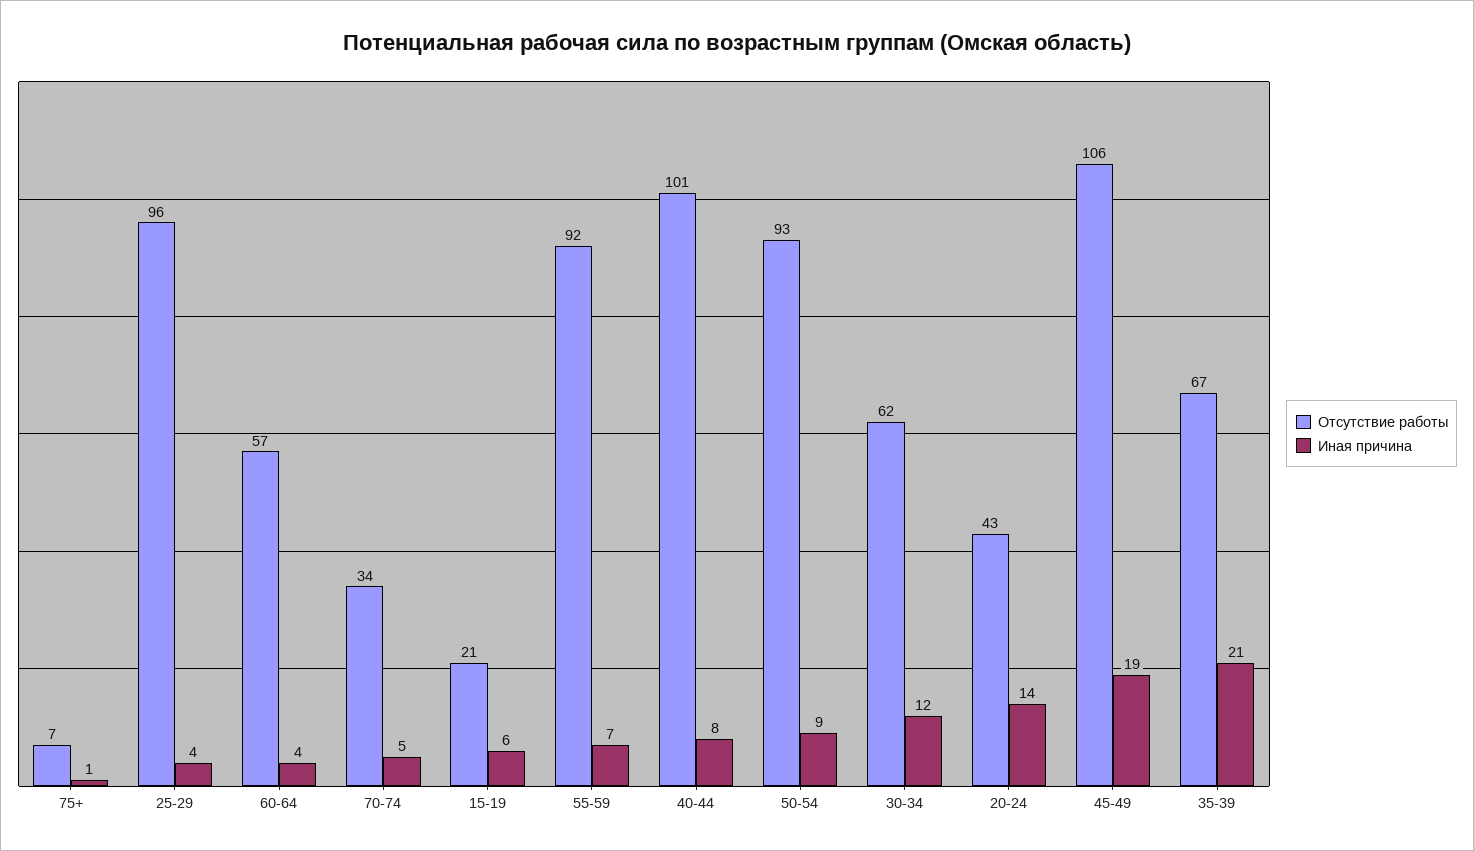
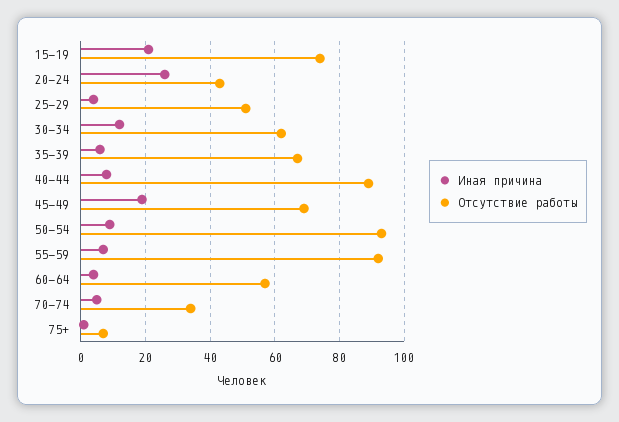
Отсутствие работы, 25-29: 96 -> 50
Отсутствие работы, 15-19: 21 -> 75
Иная причина, 15-19: 6 -> 20
Отсутствие работы, 40-44: 101 -> 90
Иная причина, 20-24: 14 -> 25
Отсутствие работы, 45-49: 106 -> 70
Иная причина, 35-39: 21 -> 5

